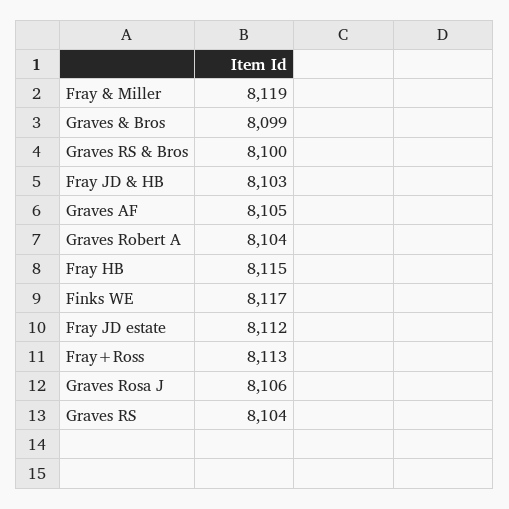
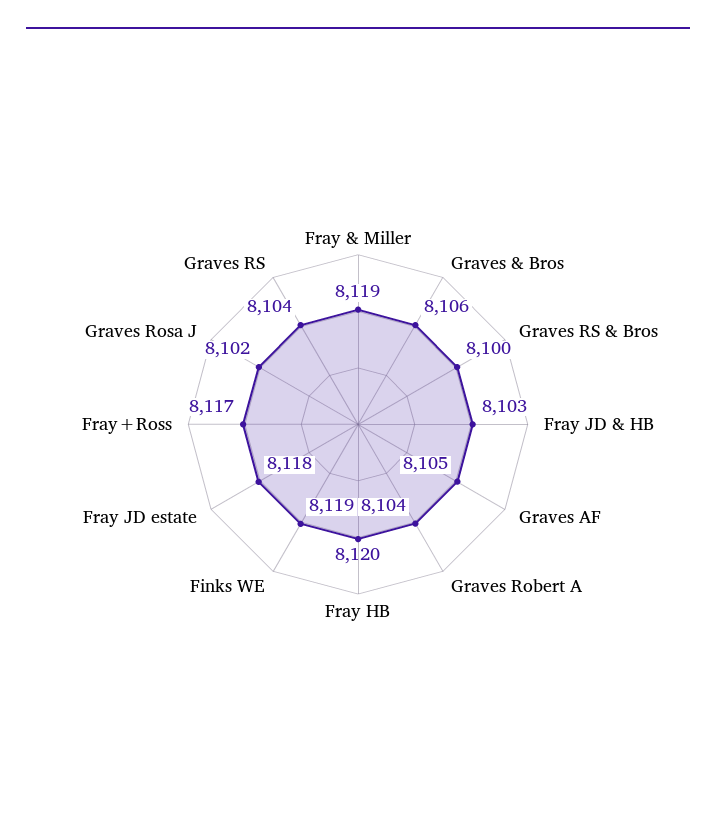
Graves & Bros: 8099 -> 8106
Fray HB: 8115 -> 8120
Finks WE: 8117 -> 8119
Fray JD estate: 8112 -> 8118
Fray+Ross: 8113 -> 8117
Graves Rosa J: 8106 -> 8102

